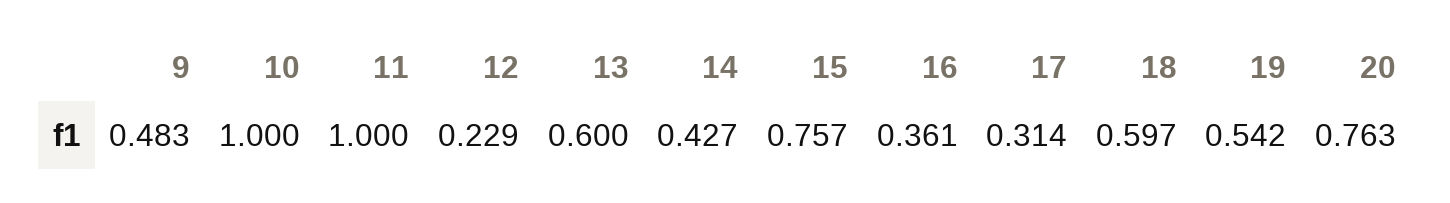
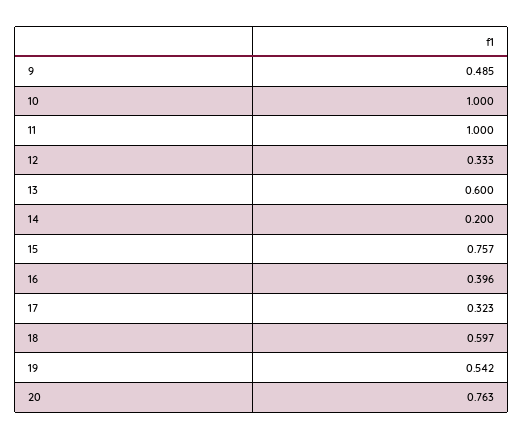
9: 0.483 -> 0.485
12: 0.229 -> 0.333
14: 0.427 -> 0.2
16: 0.361 -> 0.396
17: 0.314 -> 0.323

